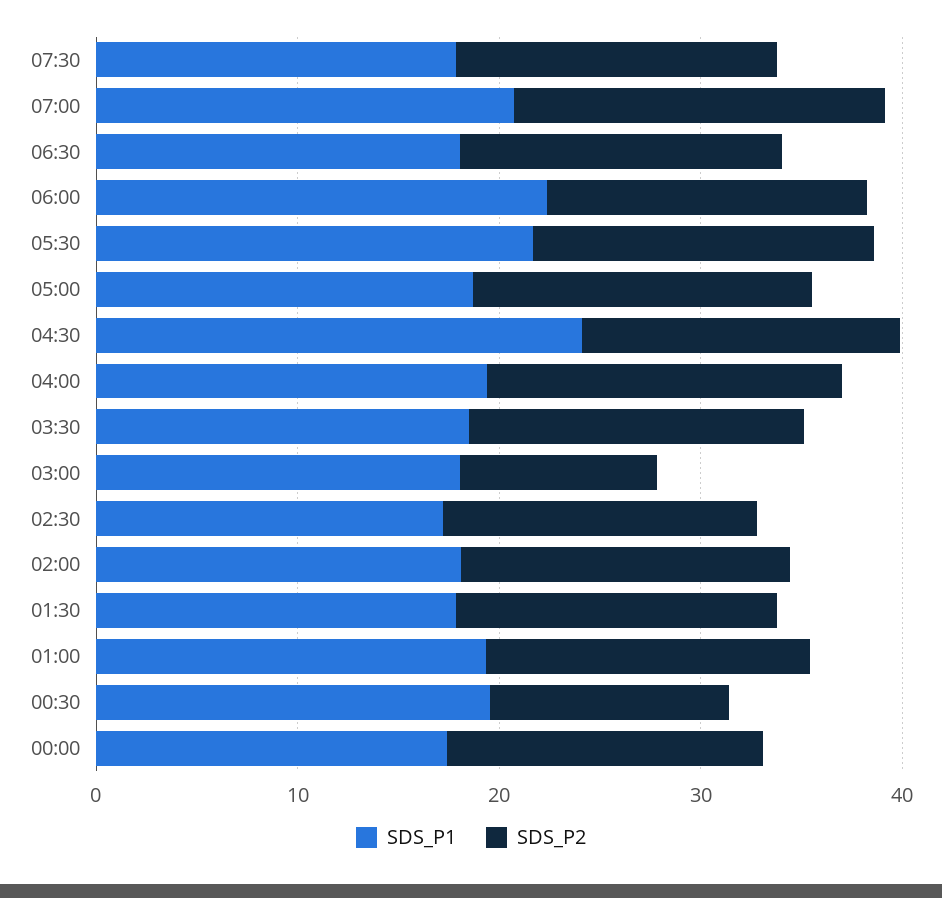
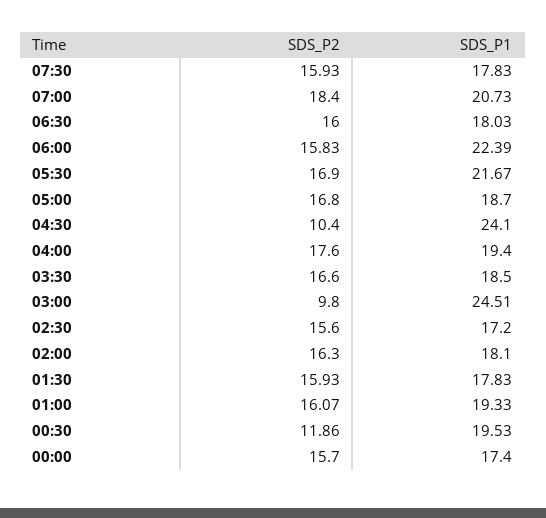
SDS_P2, 04:30: 16 -> 10.4
SDS_P1, 03:00: 18 -> 24.51

